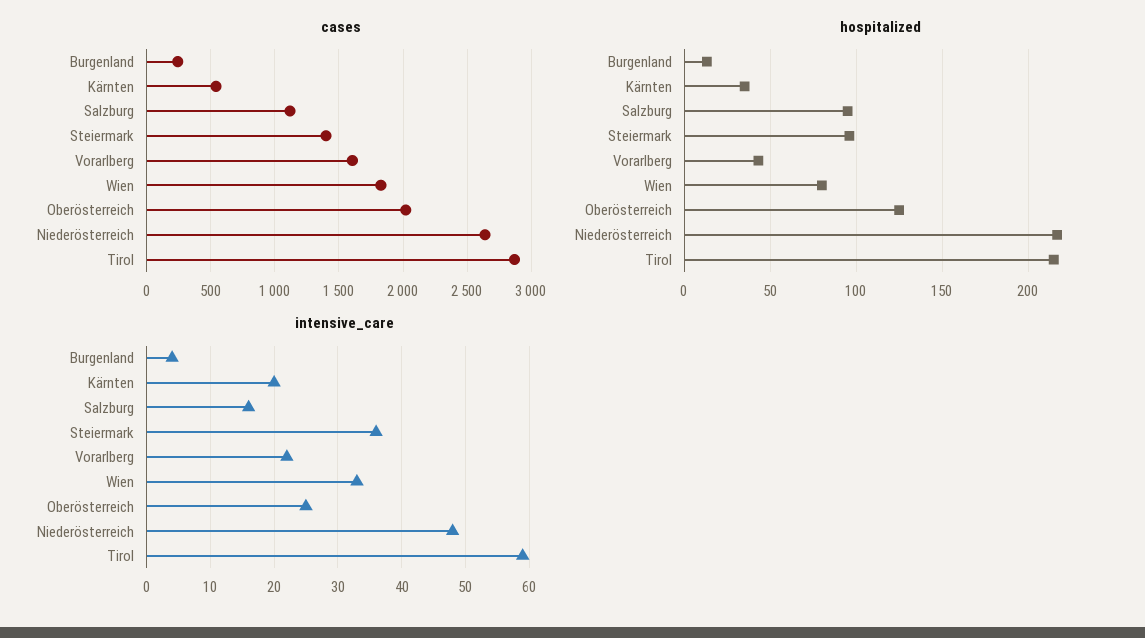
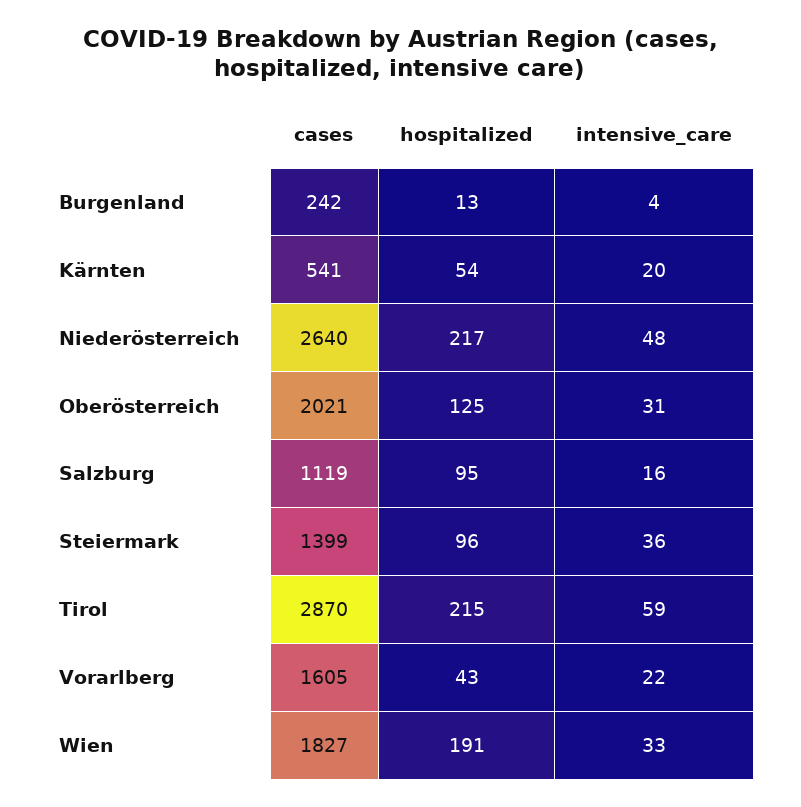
hospitalized, Kärnten: 35 -> 54
hospitalized, Wien: 80 -> 191
intensive_care, Oberösterreich: 25 -> 31

